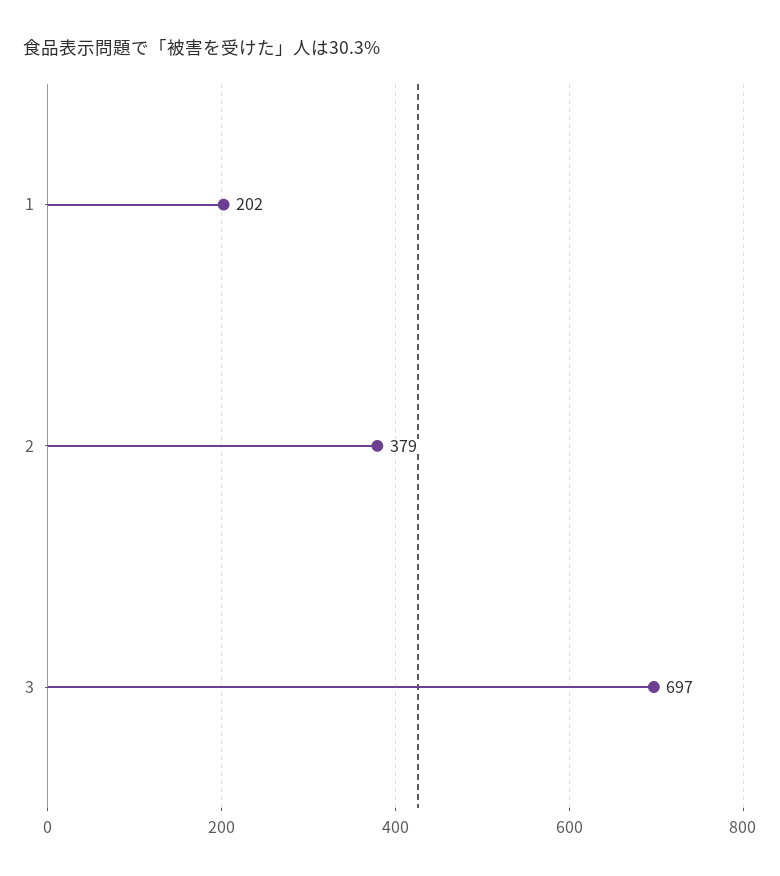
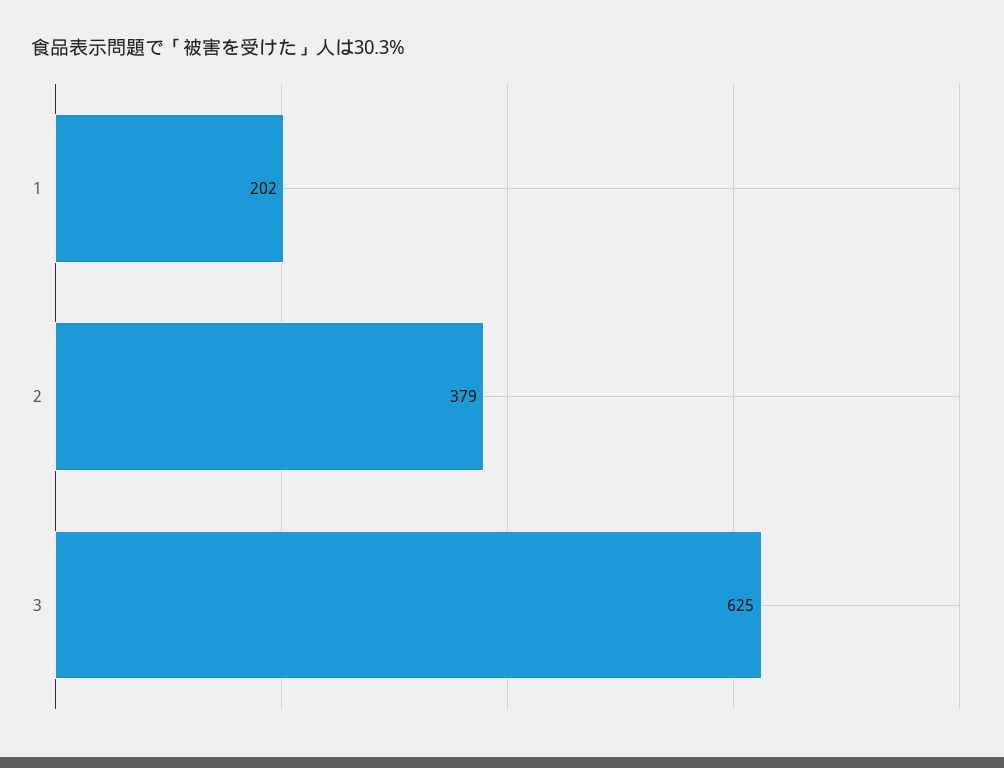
3: 697 -> 625

